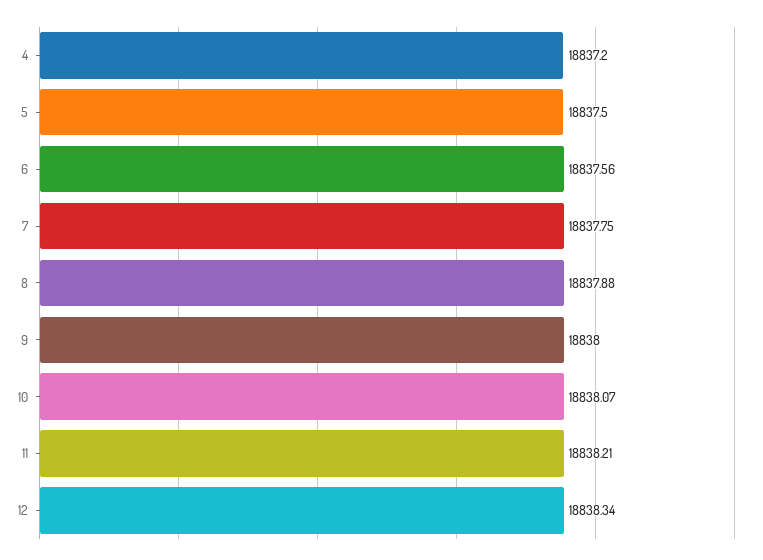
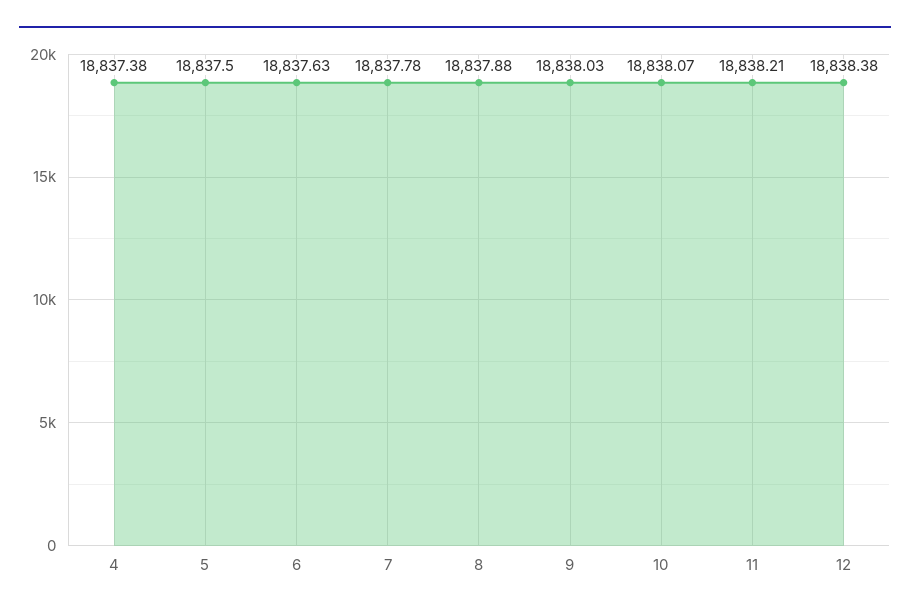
4: 18837.2 -> 18837.38
6: 18837.56 -> 18837.63
7: 18837.75 -> 18837.78
9: 18838 -> 18838.03
12: 18838.34 -> 18838.38

